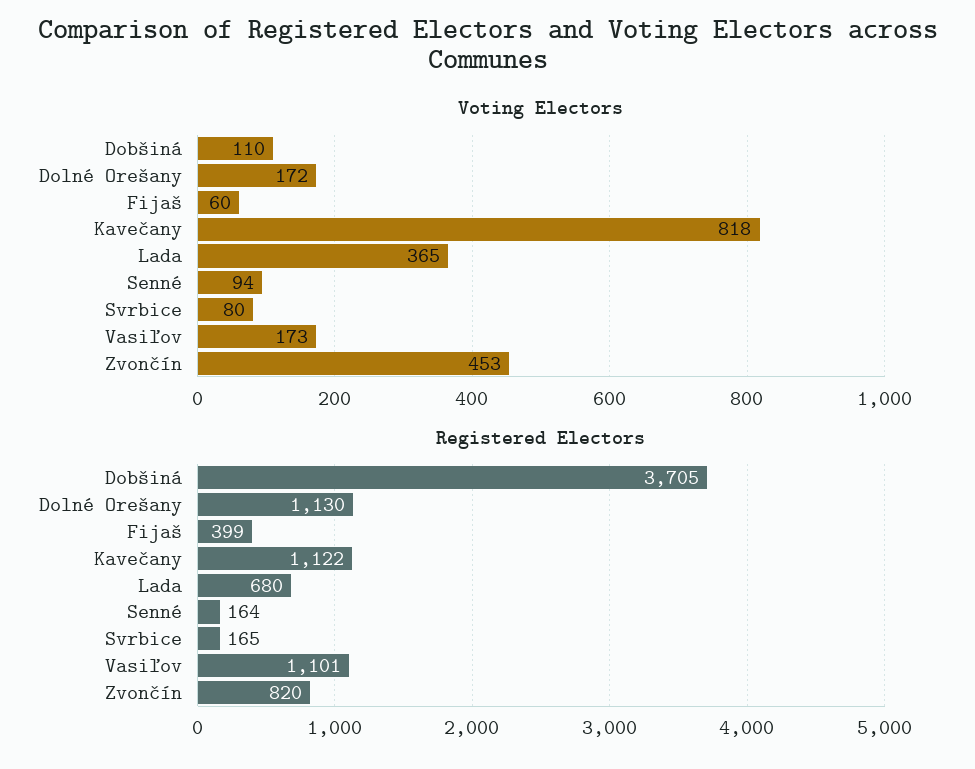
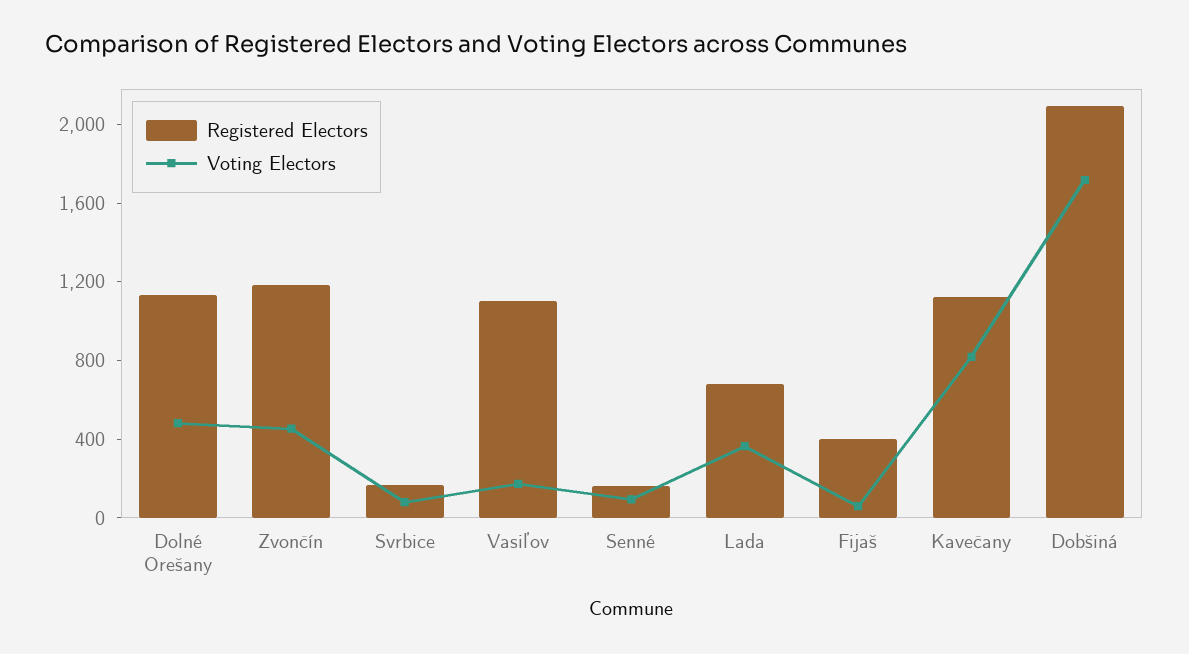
Voting Electors, Dobšiná: 110 -> 1700
Voting Electors, Dolné Orešany: 172 -> 500
Registered Electors, Dobšiná: 3705 -> 2100
Registered Electors, Zvončín: 820 -> 1200

